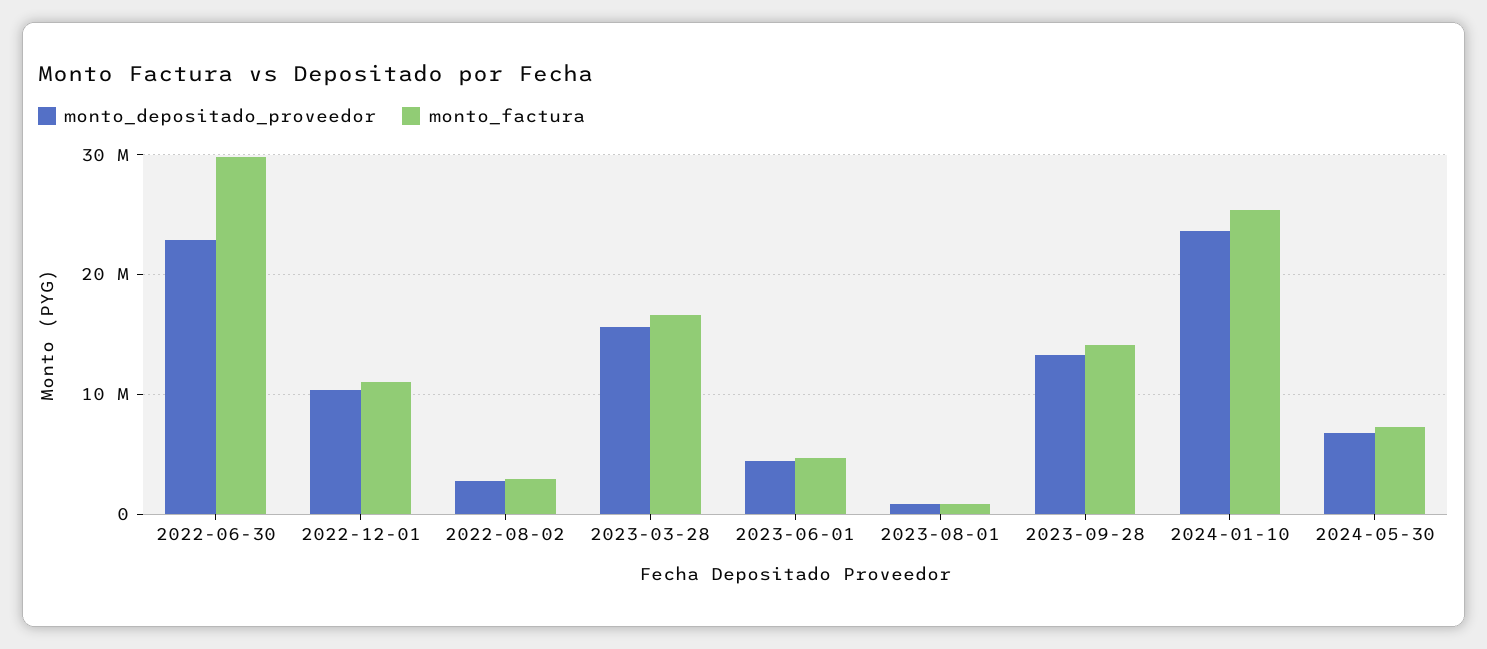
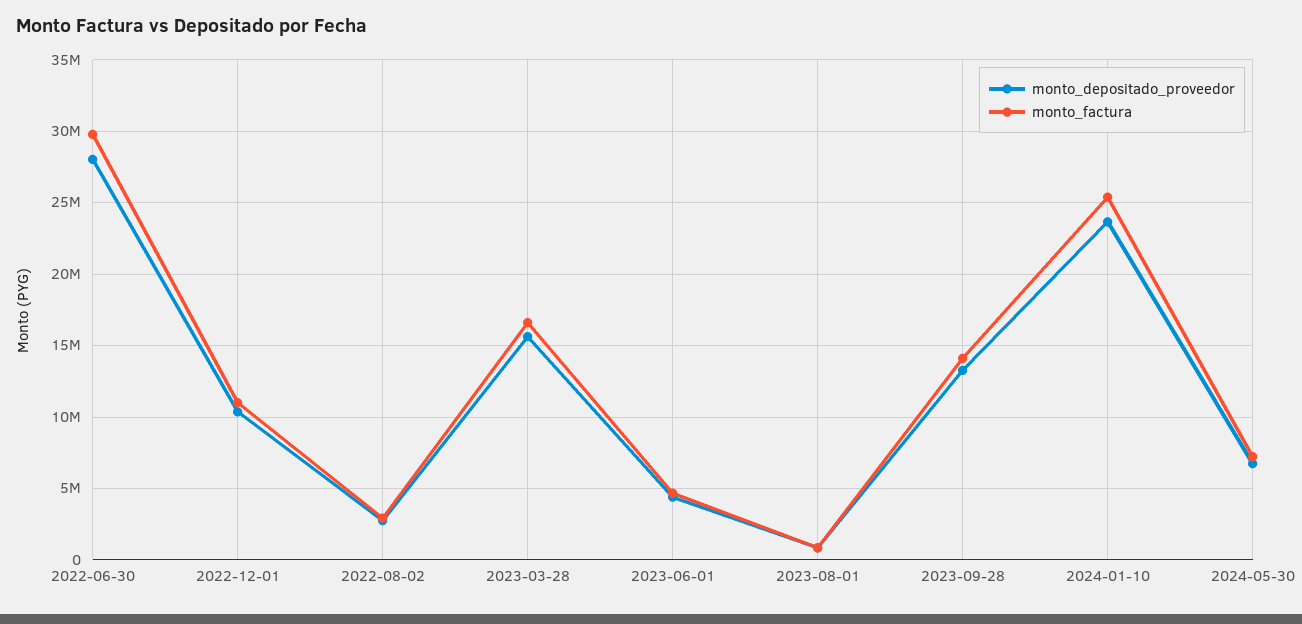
monto_depositado_proveedor, 2022-06-30: 23000000 -> 28000000

